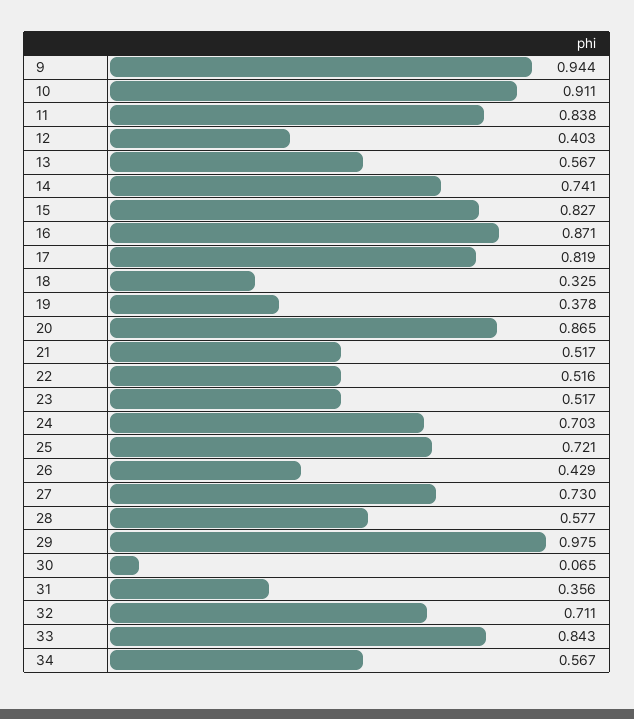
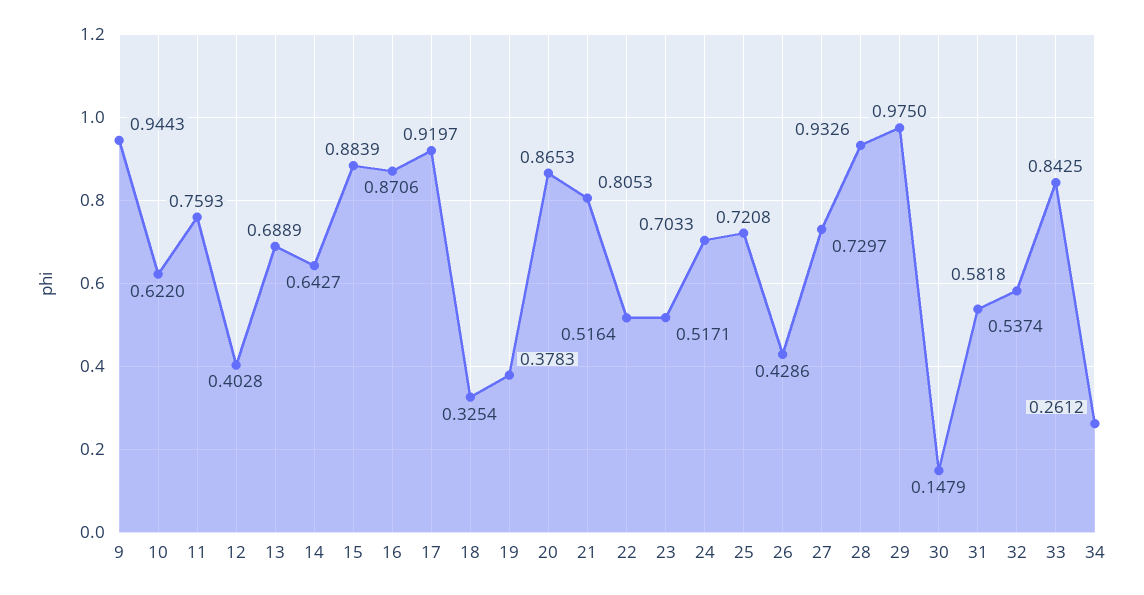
10: 0.911 -> 0.622
11: 0.838 -> 0.7593
13: 0.567 -> 0.6889
14: 0.741 -> 0.6427
15: 0.827 -> 0.8839
17: 0.819 -> 0.9197
21: 0.517 -> 0.8053
28: 0.577 -> 0.9326
30: 0.065 -> 0.1479
31: 0.356 -> 0.5374
32: 0.711 -> 0.5818
34: 0.567 -> 0.2612

